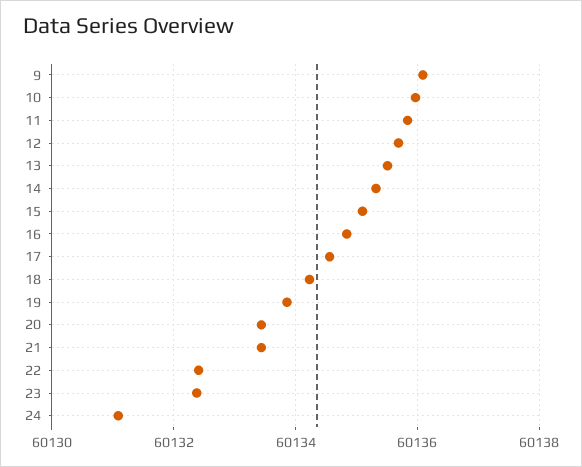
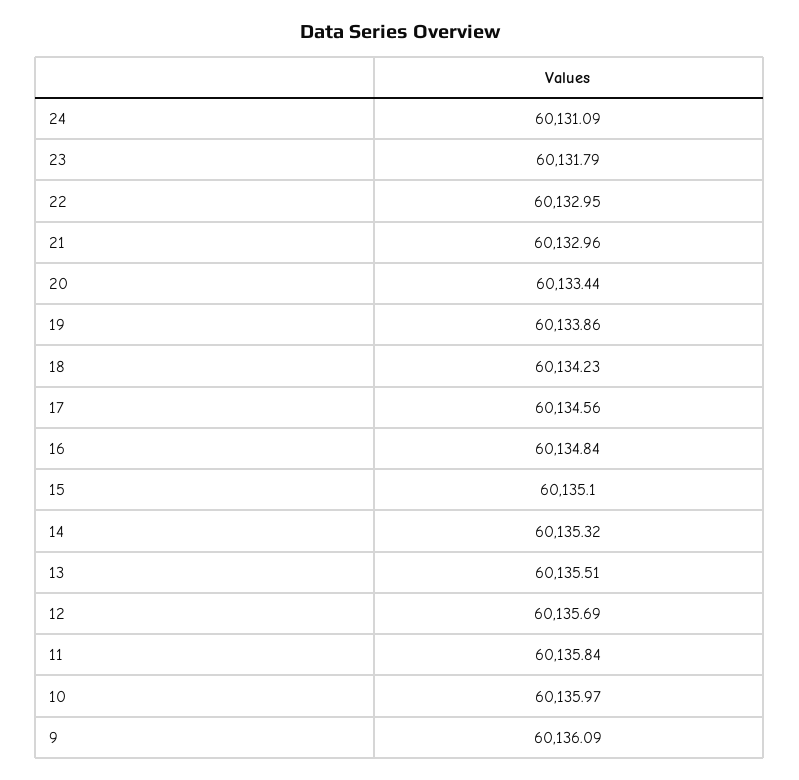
21: 60133.4 -> 60132.96
22: 60132.4 -> 60132.95
23: 60132.4 -> 60131.79

